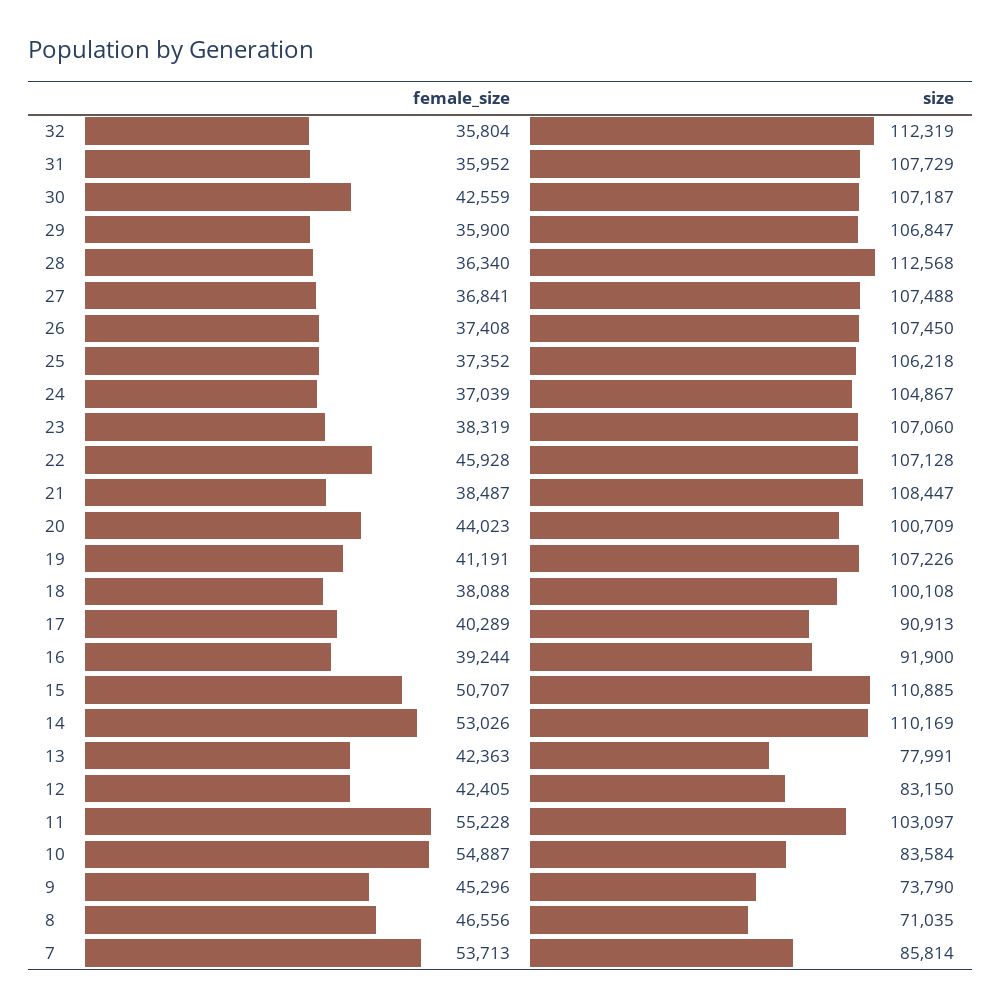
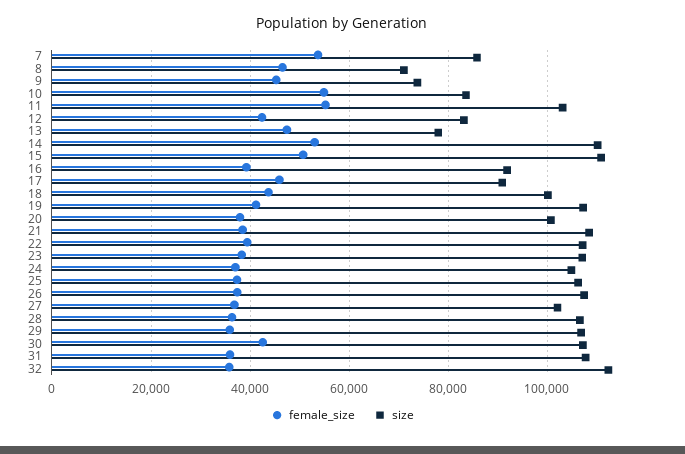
size, 28: 112568 -> 106000
size, 27: 107488 -> 102000
female_size, 22: 45928 -> 40000
female_size, 20: 44023 -> 38000
female_size, 18: 38088 -> 44000
female_size, 17: 40289 -> 46000
female_size, 13: 42363 -> 48000

